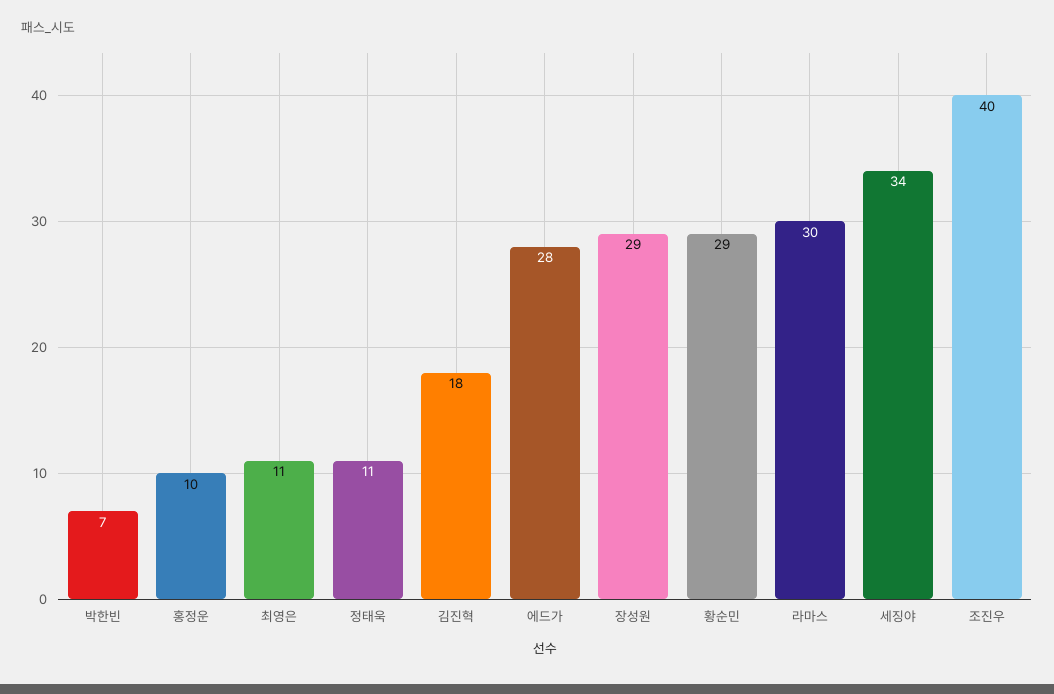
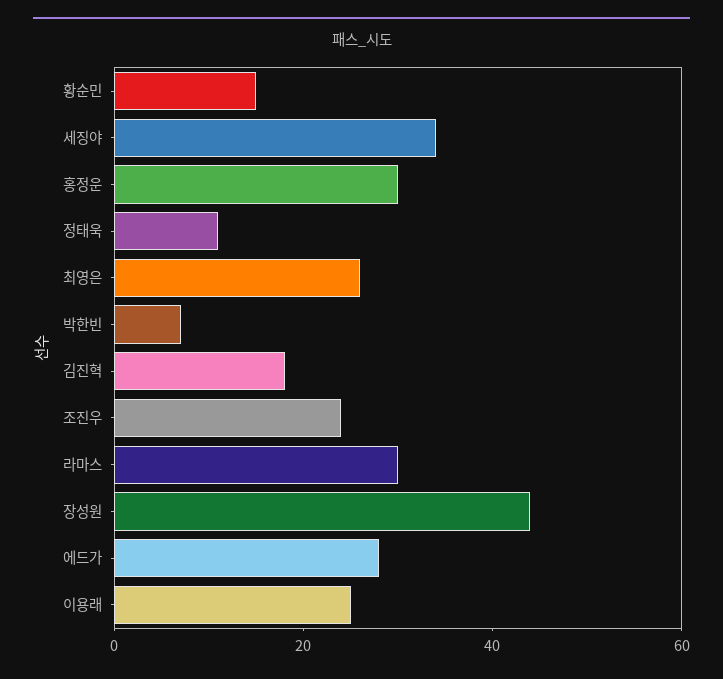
홍정운: 10 -> 30
최영은: 11 -> 25
장성원: 29 -> 45
황순민: 29 -> 15
조진우: 40 -> 25
이용래: none -> 25

